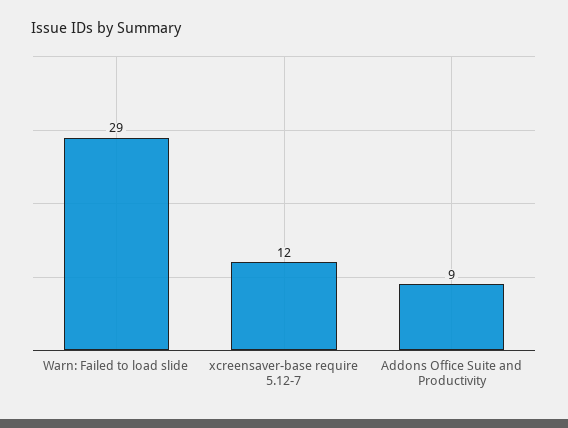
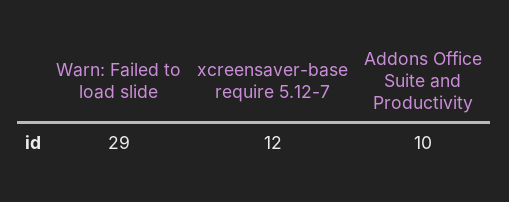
Addons Office Suite and Productivity: 9 -> 10

